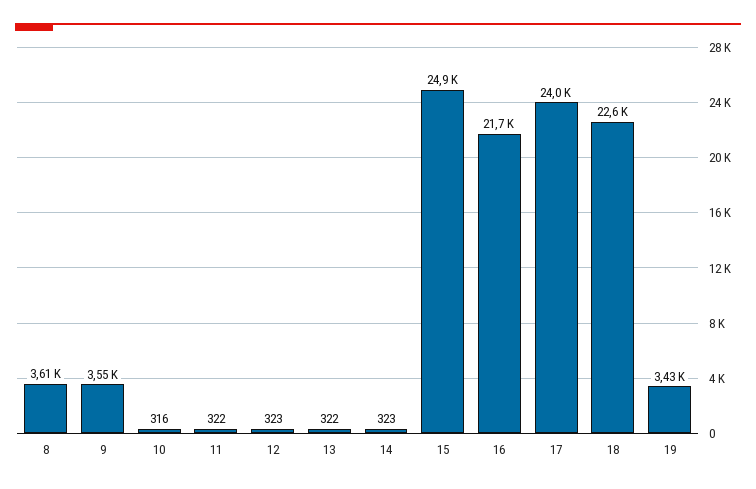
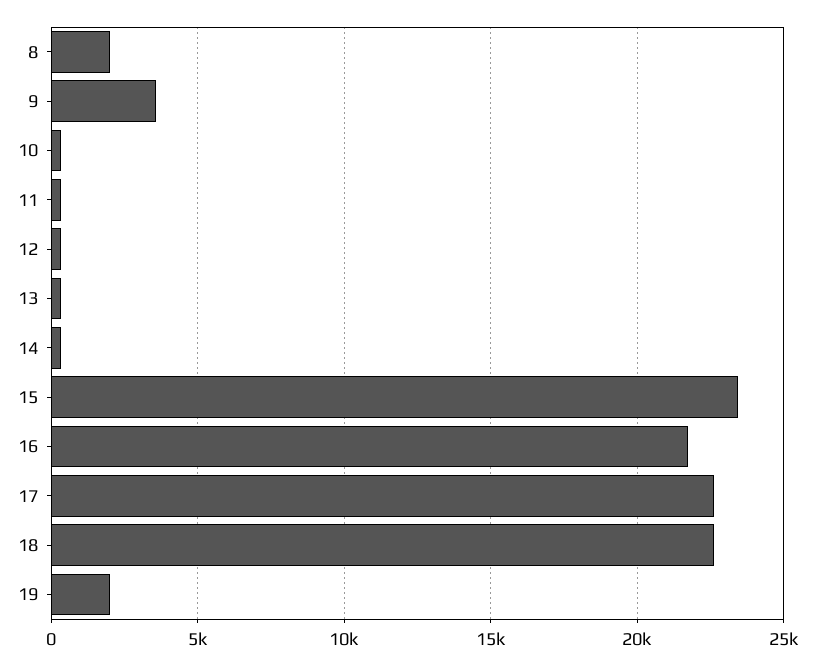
8: 3610 -> 2000
15: 24900 -> 23500
17: 24000 -> 22500
19: 3430 -> 2000

